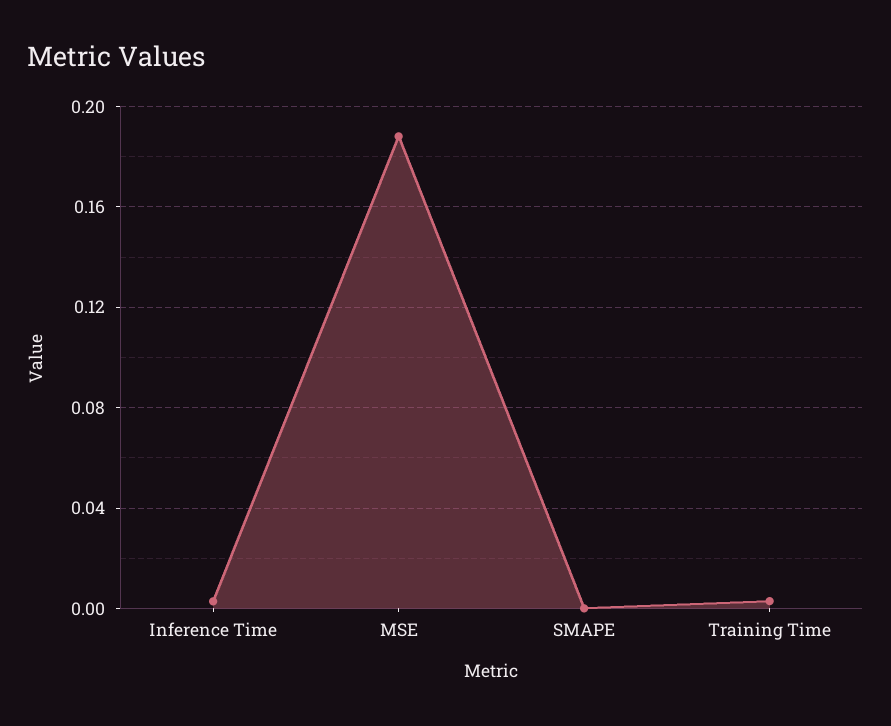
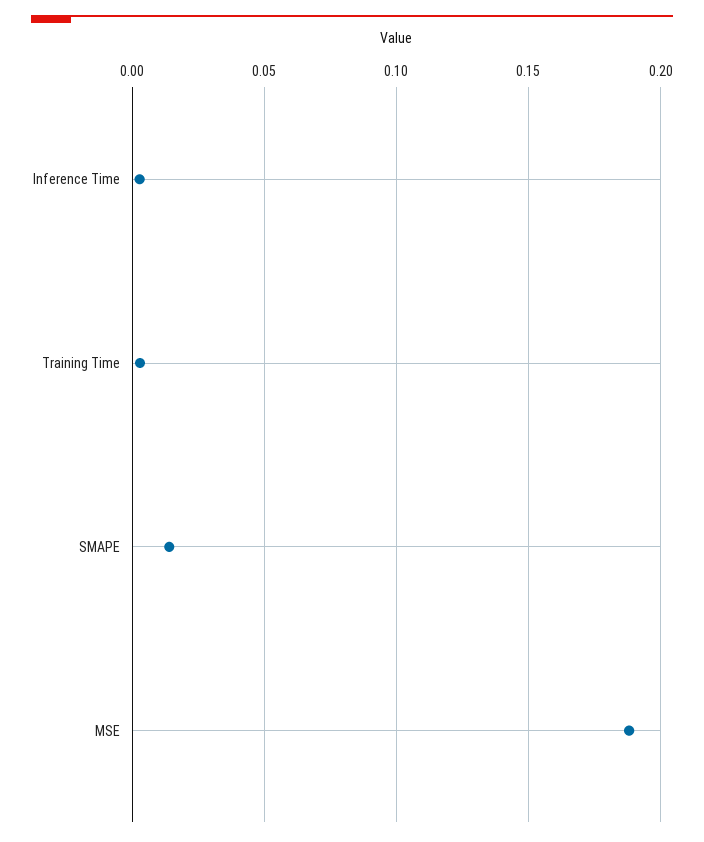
SMAPE: 0 -> 0.015

